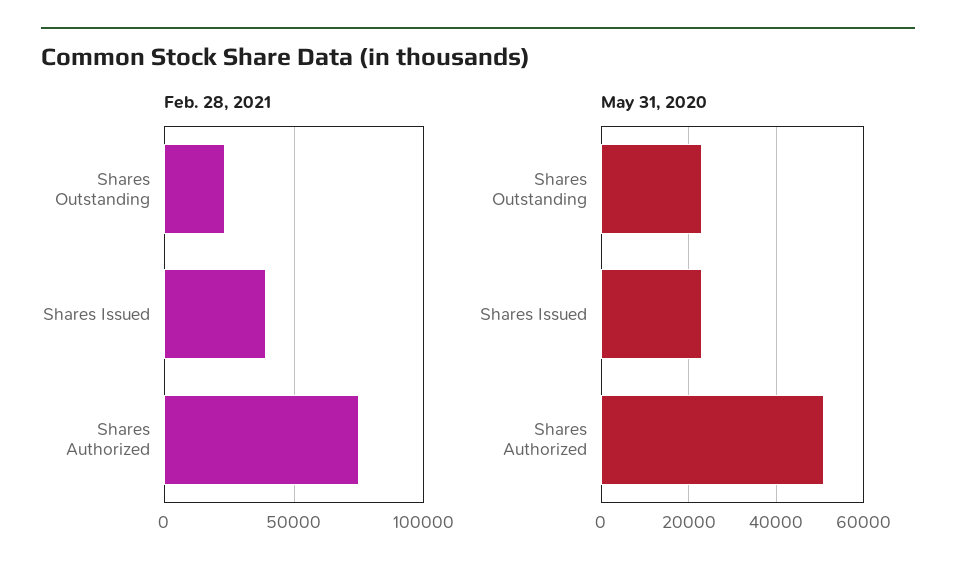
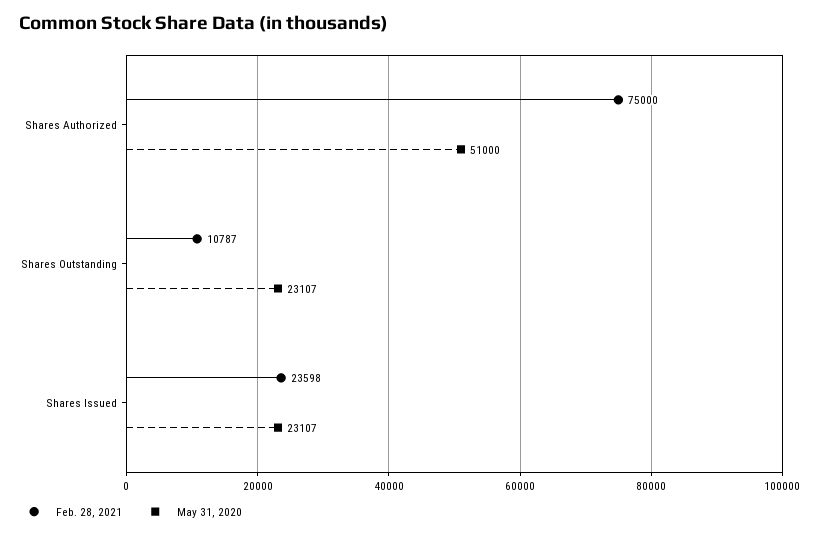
Feb. 28, 2021, Shares Outstanding: 25000 -> 10787
Feb. 28, 2021, Shares Issued: 40000 -> 23598

